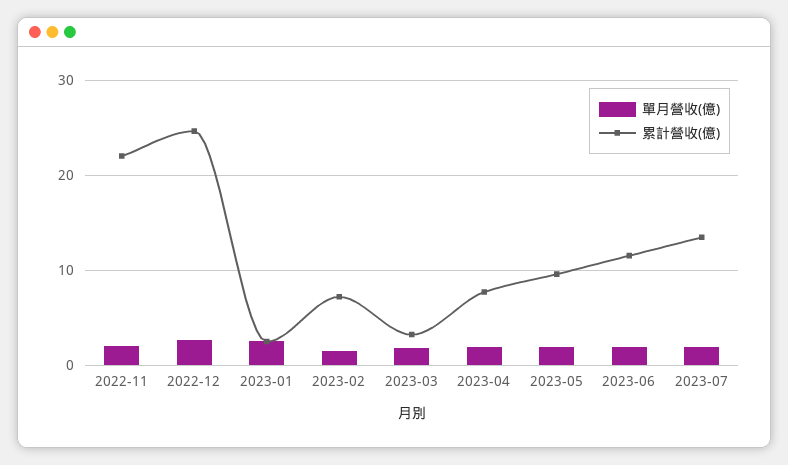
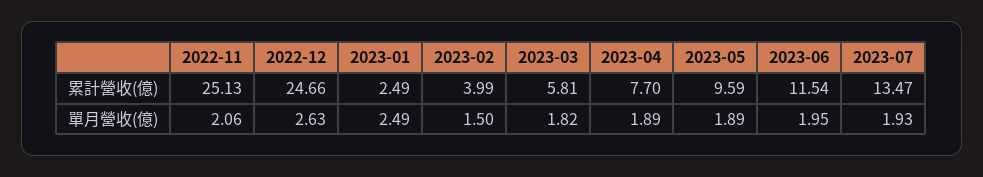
累計營收(億), 2022-11: 22 -> 25.13
累計營收(億), 2023-02: 7 -> 3.99
累計營收(億), 2023-03: 3 -> 5.81

